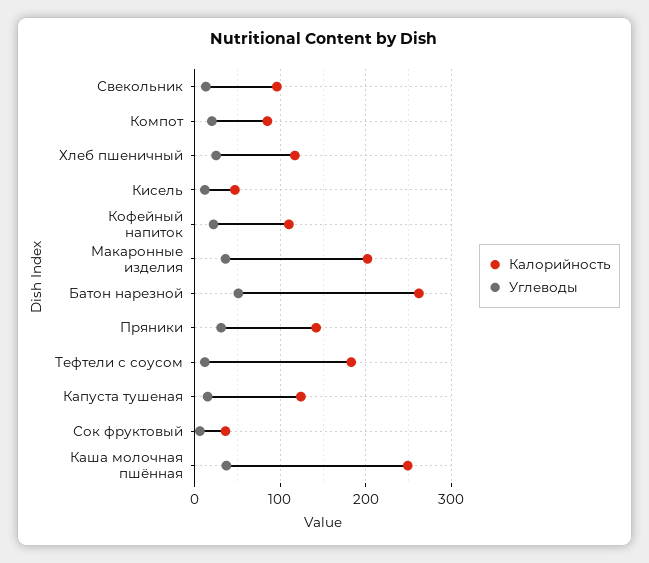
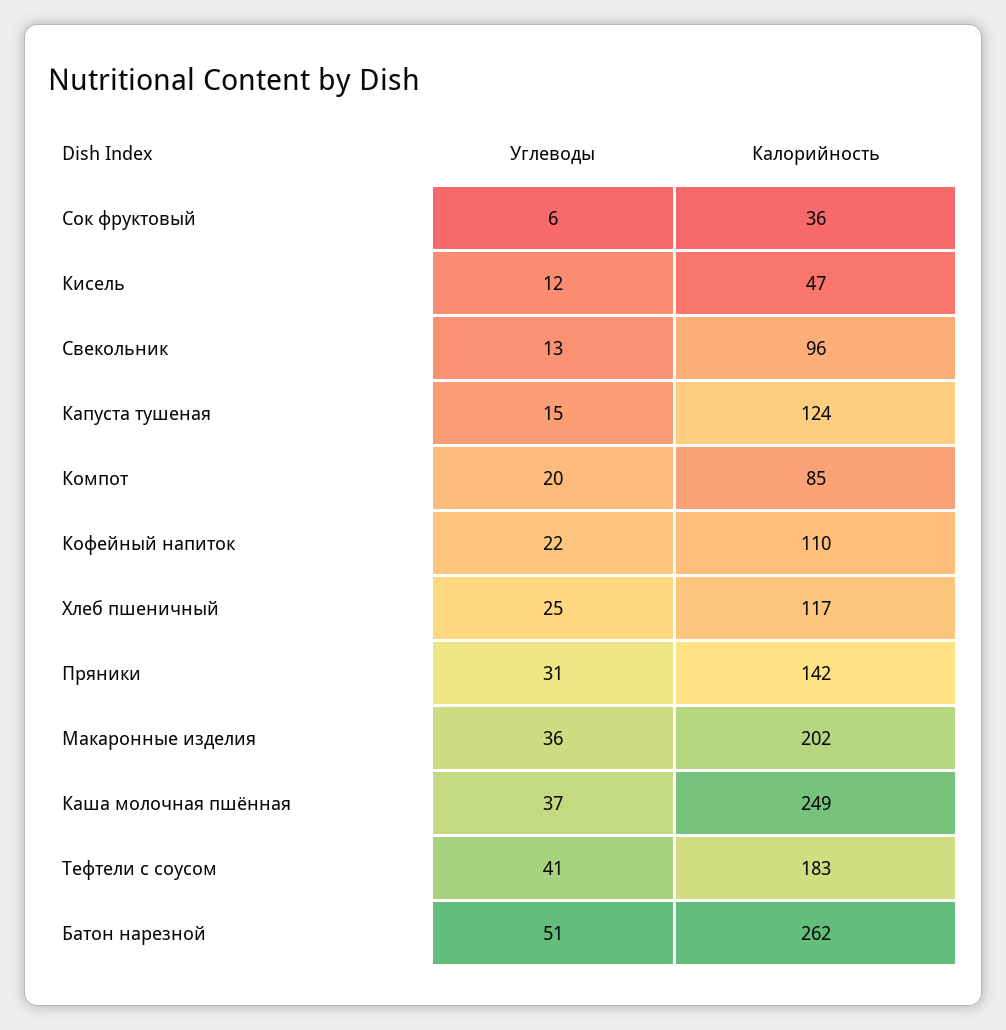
Углеводы, Тефтели с соусом: 10 -> 41

